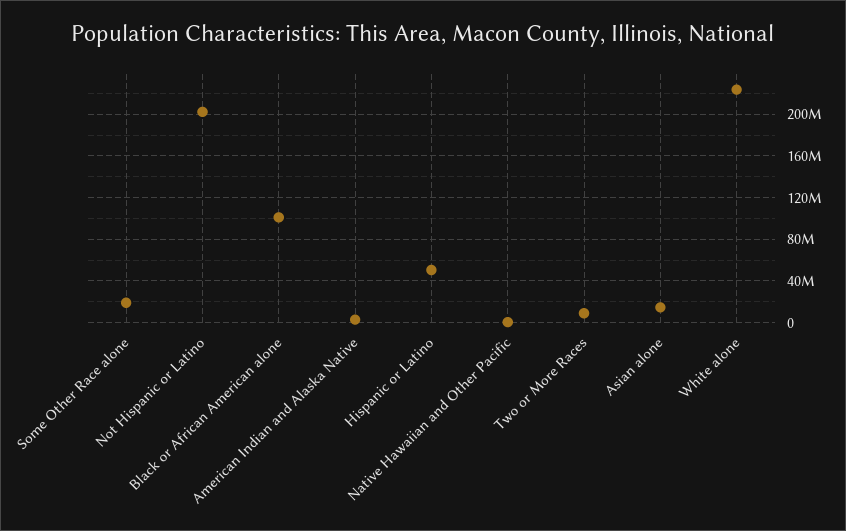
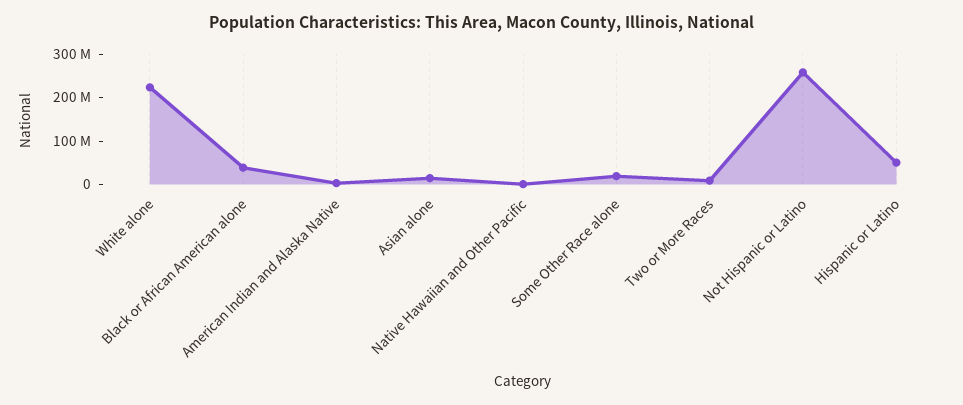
Not Hispanic or Latino: 200000000 -> 260000000
Black or African American alone: 100000000 -> 40000000

